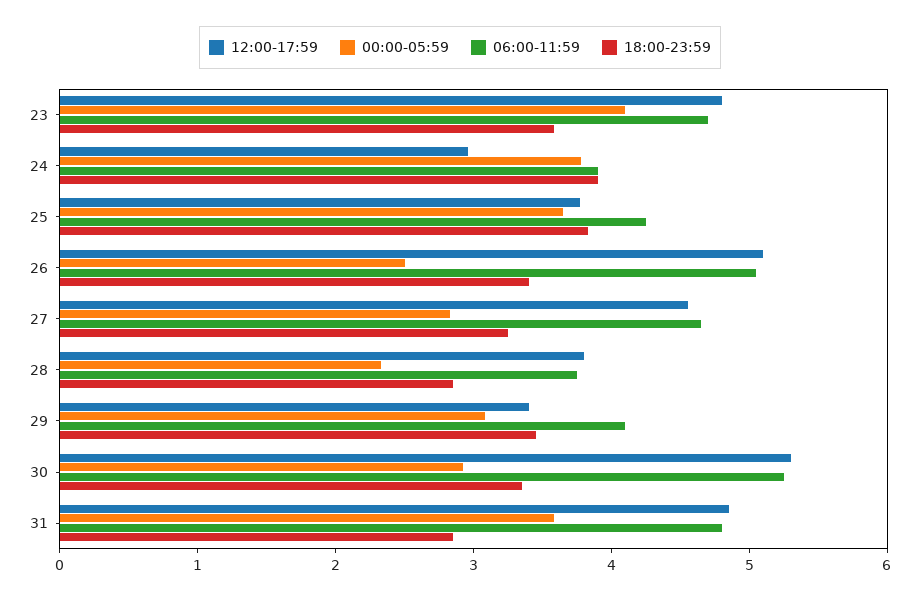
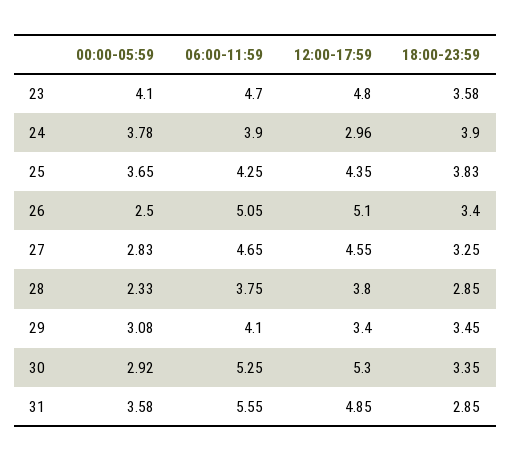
12:00-17:59, 25: 3.8 -> 4.35
06:00-11:59, 31: 4.8 -> 5.55

